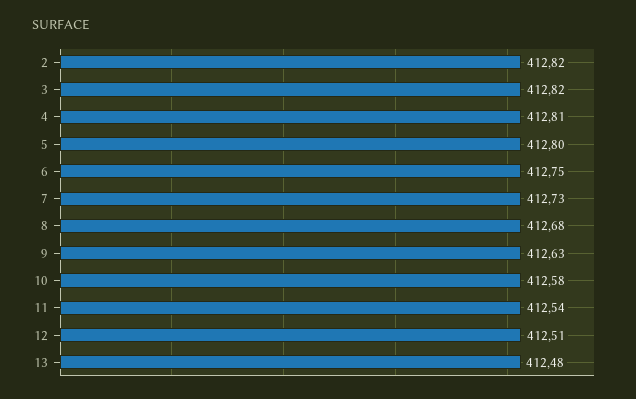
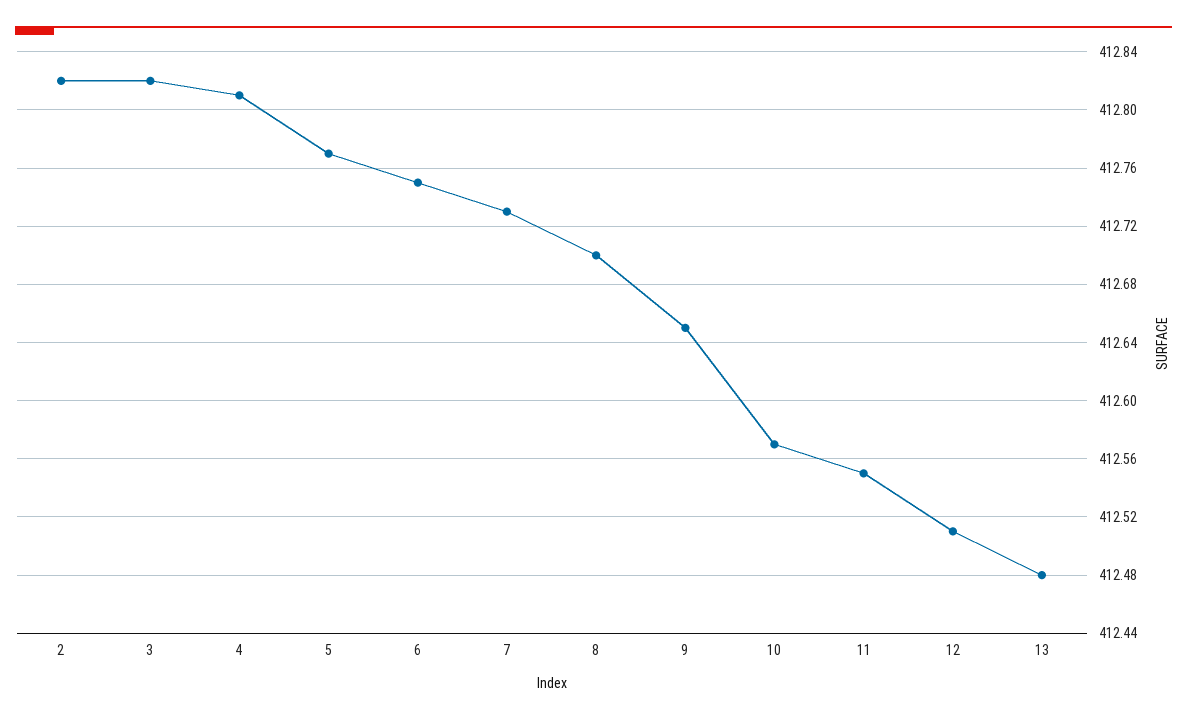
5: 412.8 -> 412.77
8: 412.68 -> 412.7
9: 412.63 -> 412.65
10: 412.58 -> 412.57
11: 412.54 -> 412.55

